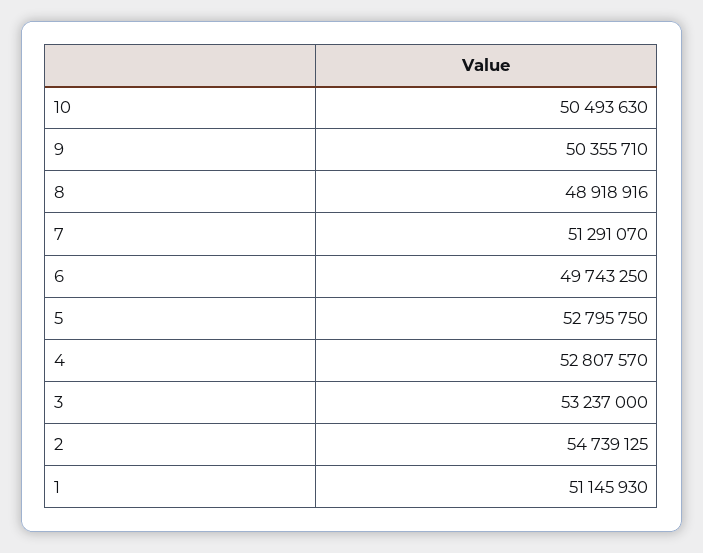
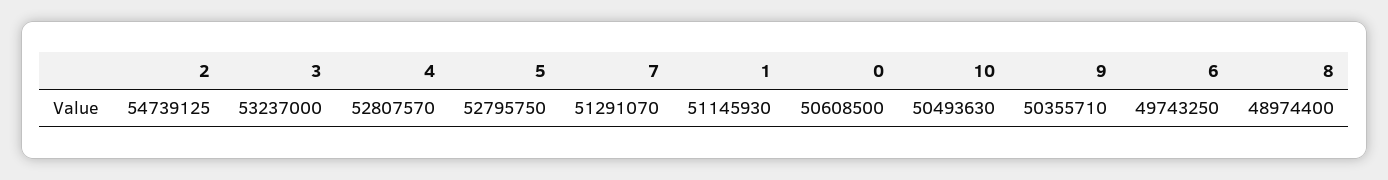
8: 48918916 -> 48974400
0: none -> 50608500

